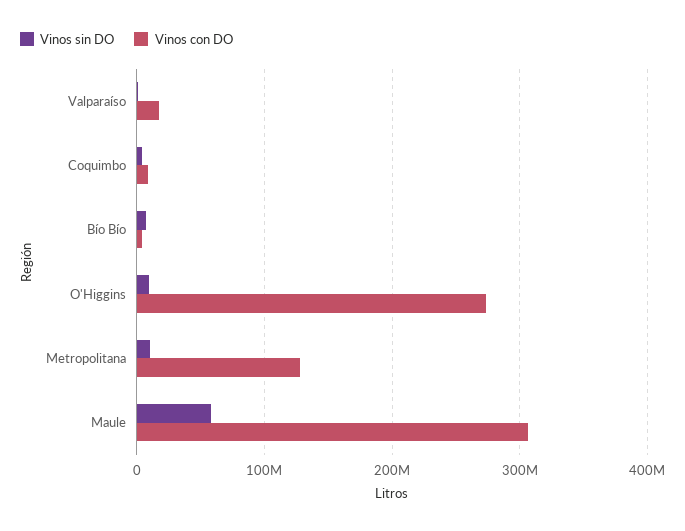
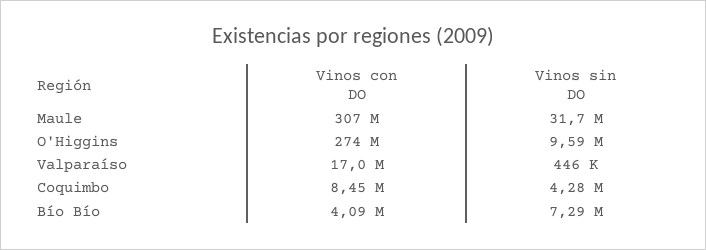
Vinos sin DO, Metropolitana: 10000000 -> none
Vinos con DO, Metropolitana: 130000000 -> none
Vinos sin DO, Maule: 60000000 -> 31700000

